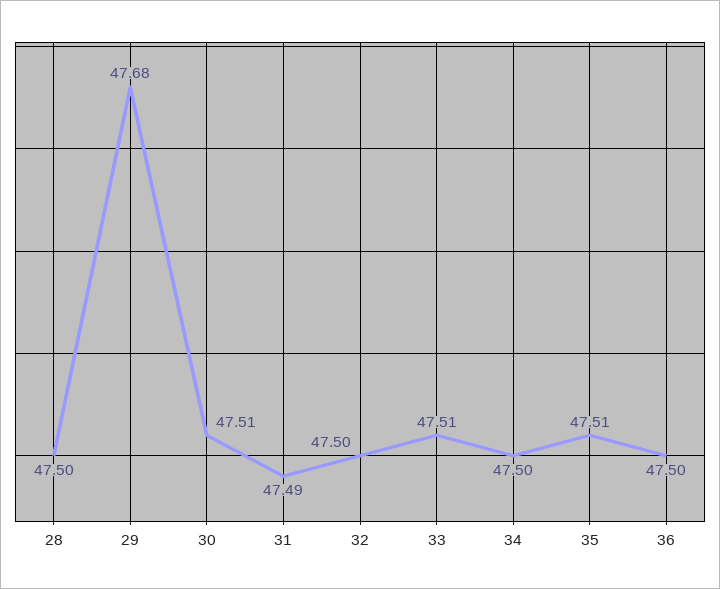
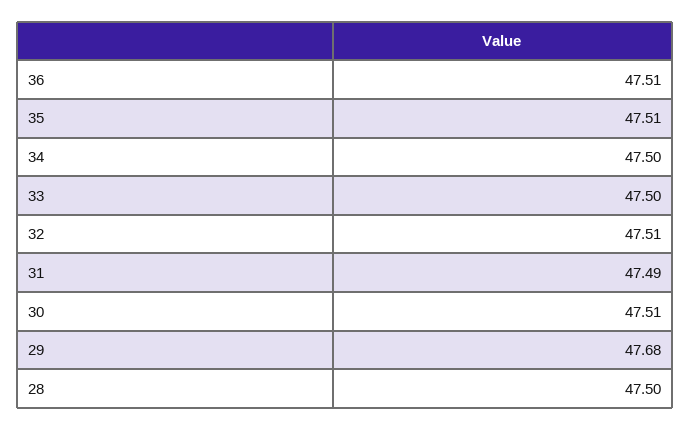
32: 47.5 -> 47.51
33: 47.51 -> 47.5
36: 47.5 -> 47.51

